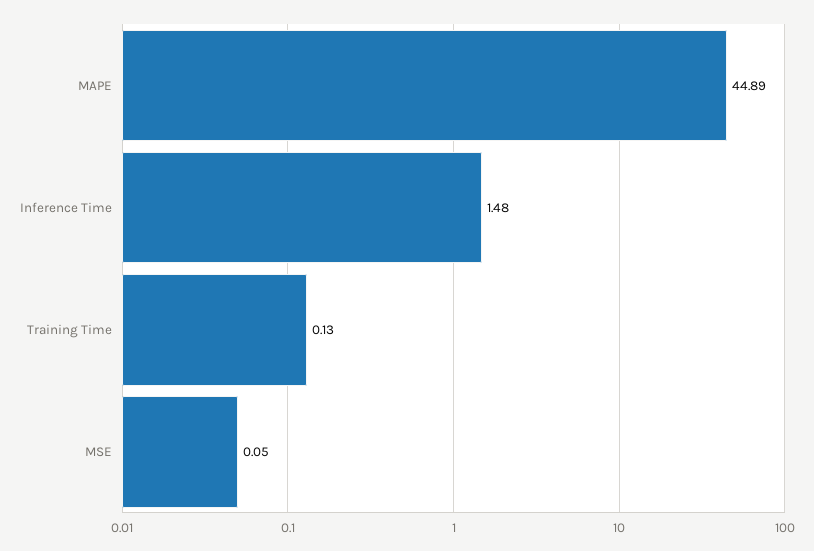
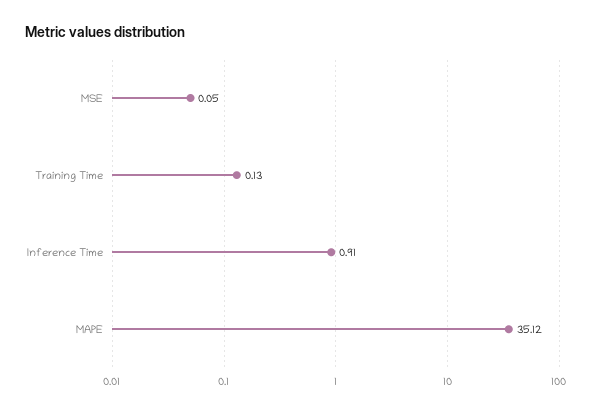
MAPE: 44.89 -> 35.12
Inference Time: 1.48 -> 0.91

